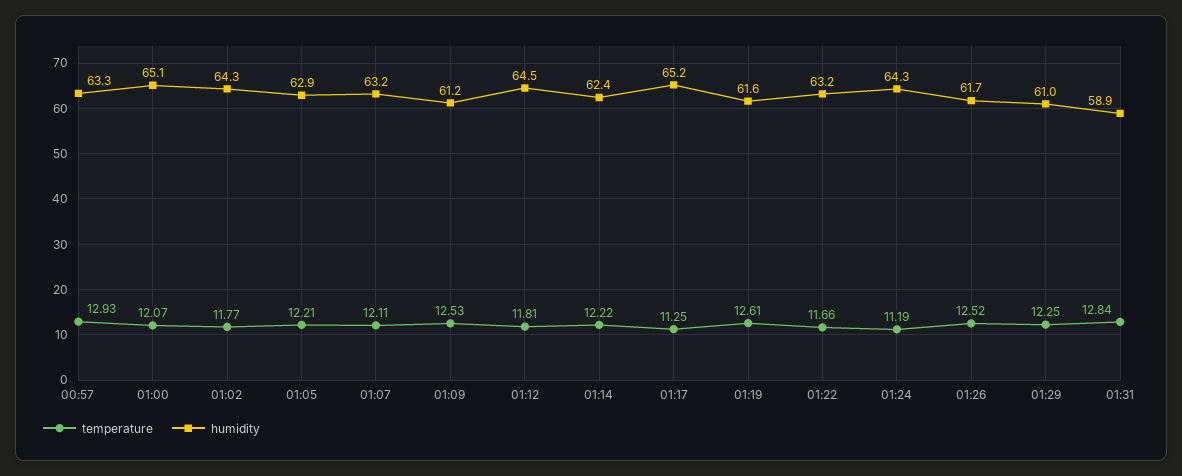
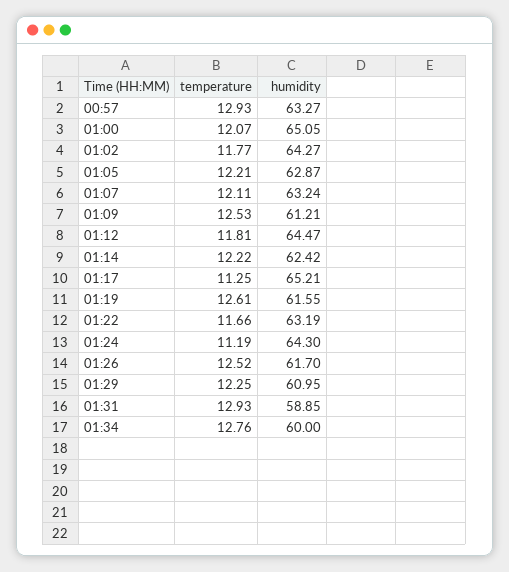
temperature, 01:31: 12.84 -> 12.93
temperature, 01:34: none -> 12.76
humidity, 01:34: none -> 60

